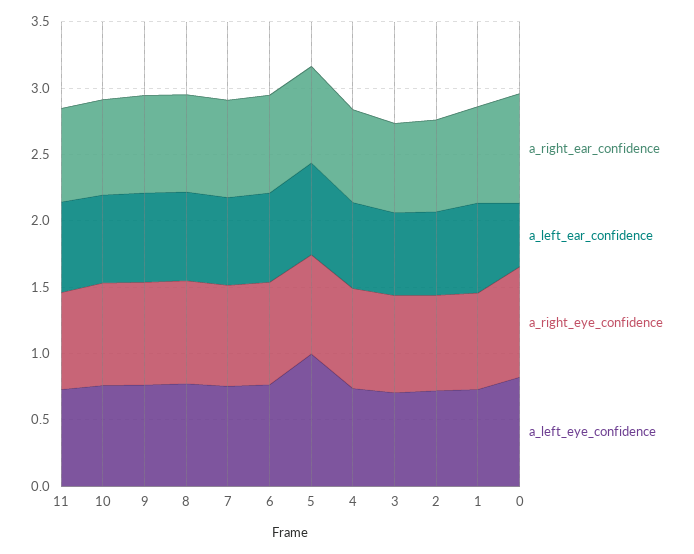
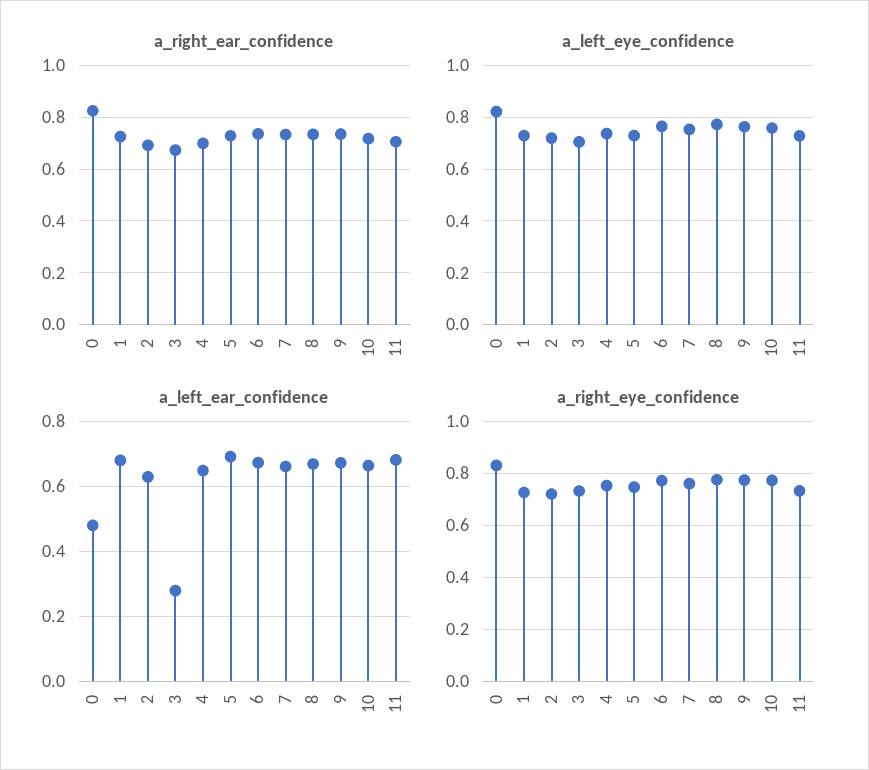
a_left_eye_confidence, 5: 1 -> 0.725
a_left_ear_confidence, 3: 0.6 -> 0.28

